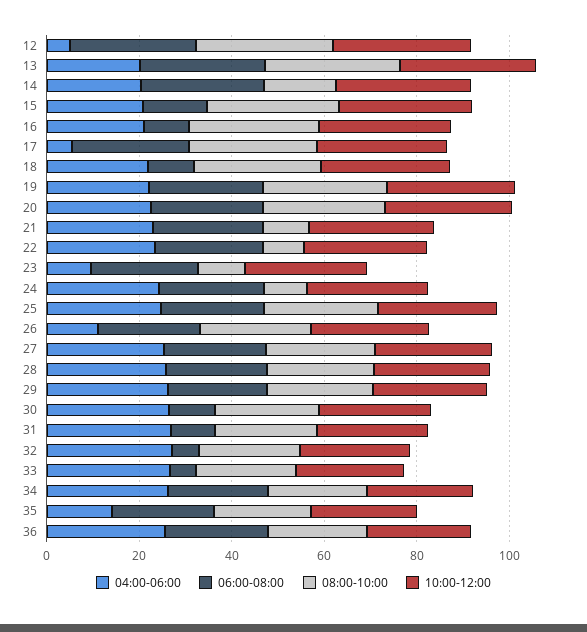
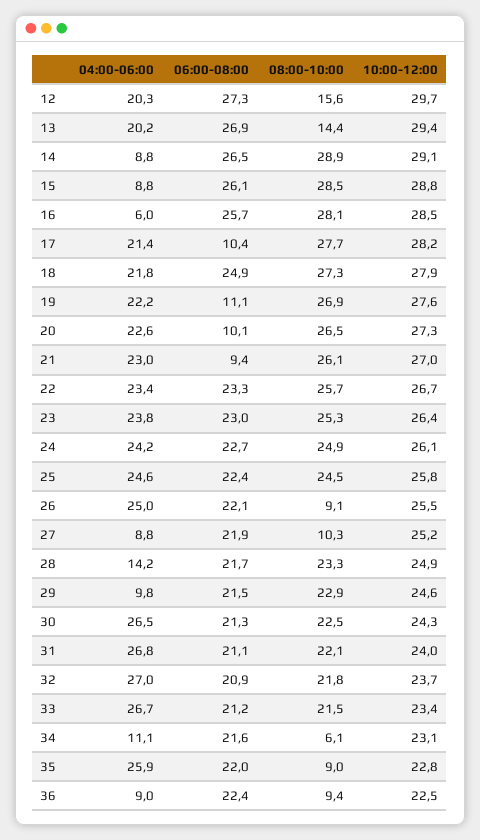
04:00-06:00, 12: 5 -> 20.3
08:00-10:00, 12: 30 -> 15.6
08:00-10:00, 13: 30 -> 14.4
04:00-06:00, 14: 20 -> 8.8
08:00-10:00, 14: 15 -> 28.9
04:00-06:00, 15: 20 -> 8.8
06:00-08:00, 15: 15 -> 26.1
04:00-06:00, 16: 20 -> 6
06:00-08:00, 16: 10 -> 25.7
04:00-06:00, 17: 5 -> 21.4
06:00-08:00, 17: 25 -> 10.4
06:00-08:00, 18: 10 -> 24.9
06:00-08:00, 19: 25 -> 11.1
06:00-08:00, 20: 25 -> 10.1
06:00-08:00, 21: 25 -> 9.4
08:00-10:00, 21: 10 -> 26.1
08:00-10:00, 22: 10 -> 25.7
04:00-06:00, 23: 10 -> 23.8
08:00-10:00, 23: 10 -> 25.3
08:00-10:00, 24: 10 -> 24.9
04:00-06:00, 26: 10 -> 25
08:00-10:00, 26: 25 -> 9.1
04:00-06:00, 27: 25 -> 8.8
08:00-10:00, 27: 25 -> 10.3
04:00-06:00, 28: 25 -> 14.2
04:00-06:00, 29: 25 -> 9.8
06:00-08:00, 30: 10 -> 21.3
06:00-08:00, 31: 10 -> 21.1
06:00-08:00, 32: 5 -> 20.9
06:00-08:00, 33: 5 -> 21.2
04:00-06:00, 34: 25 -> 11.1
08:00-10:00, 34: 20 -> 6.1
04:00-06:00, 35: 15 -> 25.9
08:00-10:00, 35: 20 -> 9
04:00-06:00, 36: 25 -> 9
08:00-10:00, 36: 20 -> 9.4

